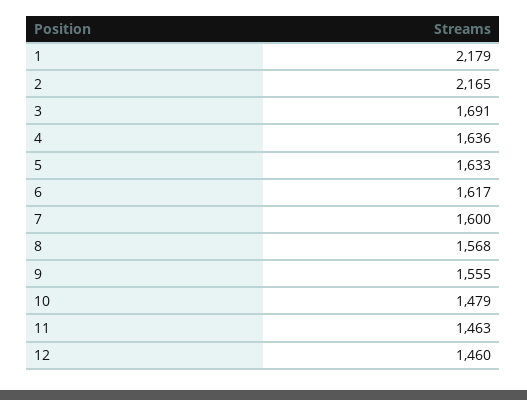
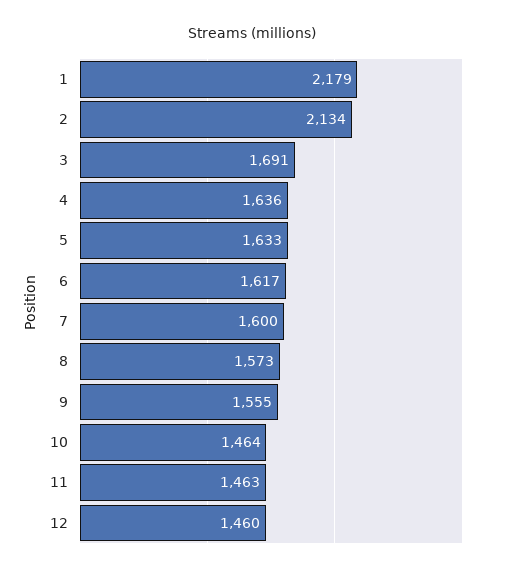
2: 2165 -> 2134
8: 1568 -> 1573
10: 1479 -> 1464

